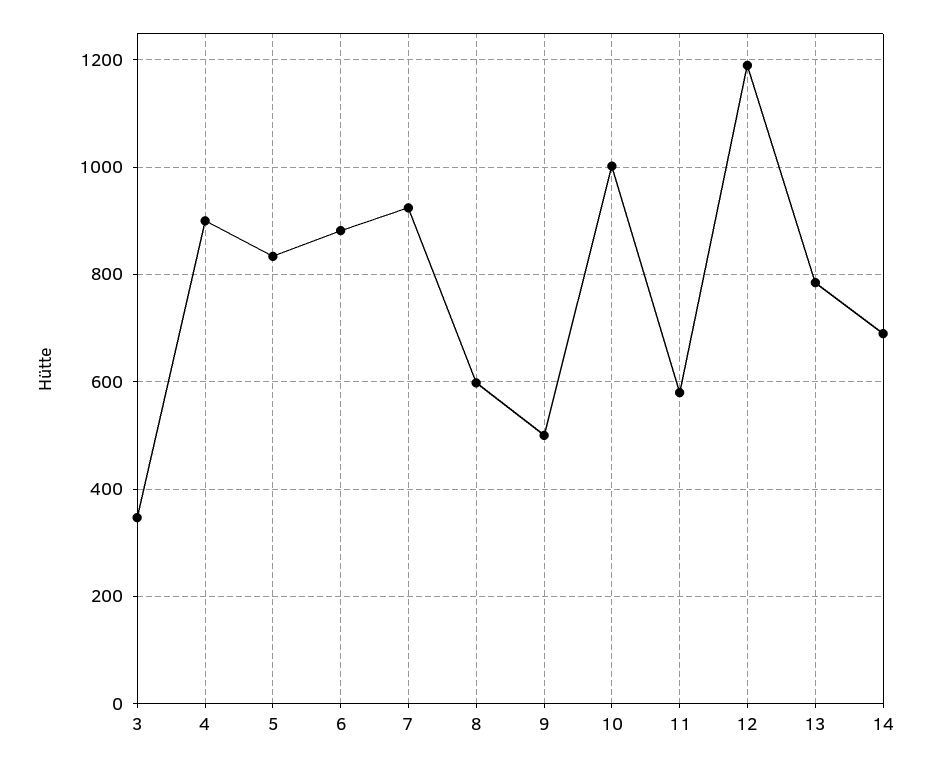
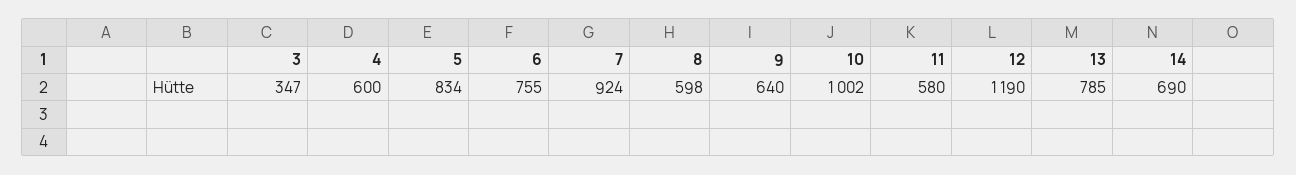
4: 900 -> 600
6: 880 -> 755
9: 500 -> 640

